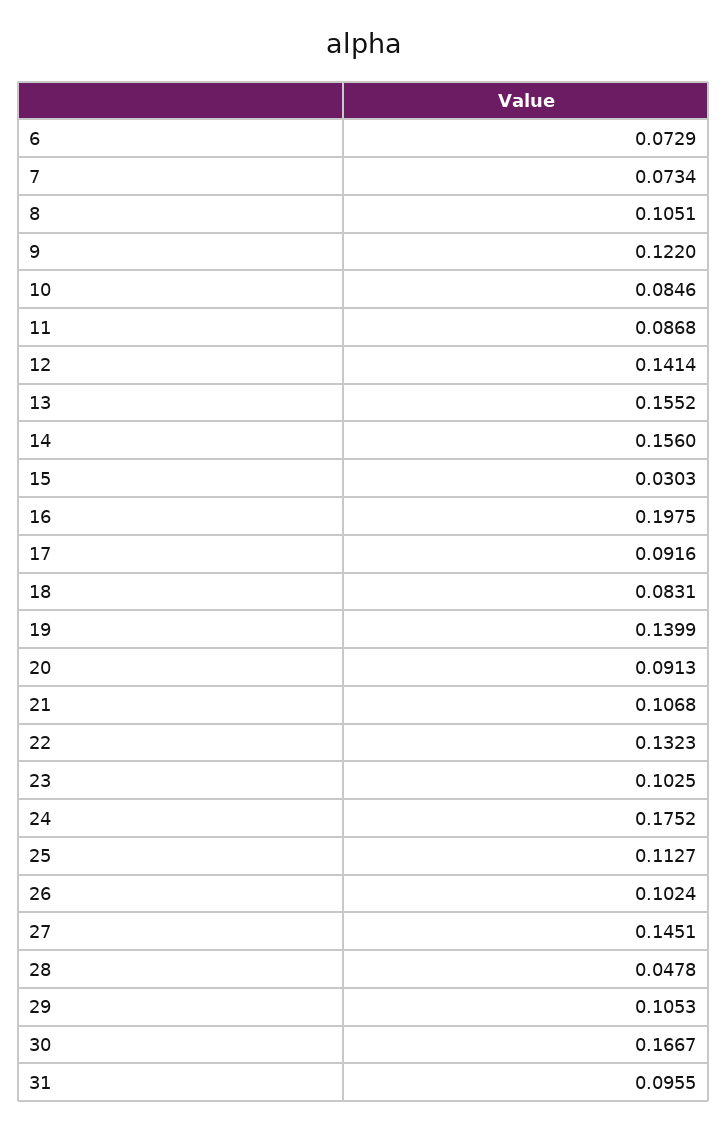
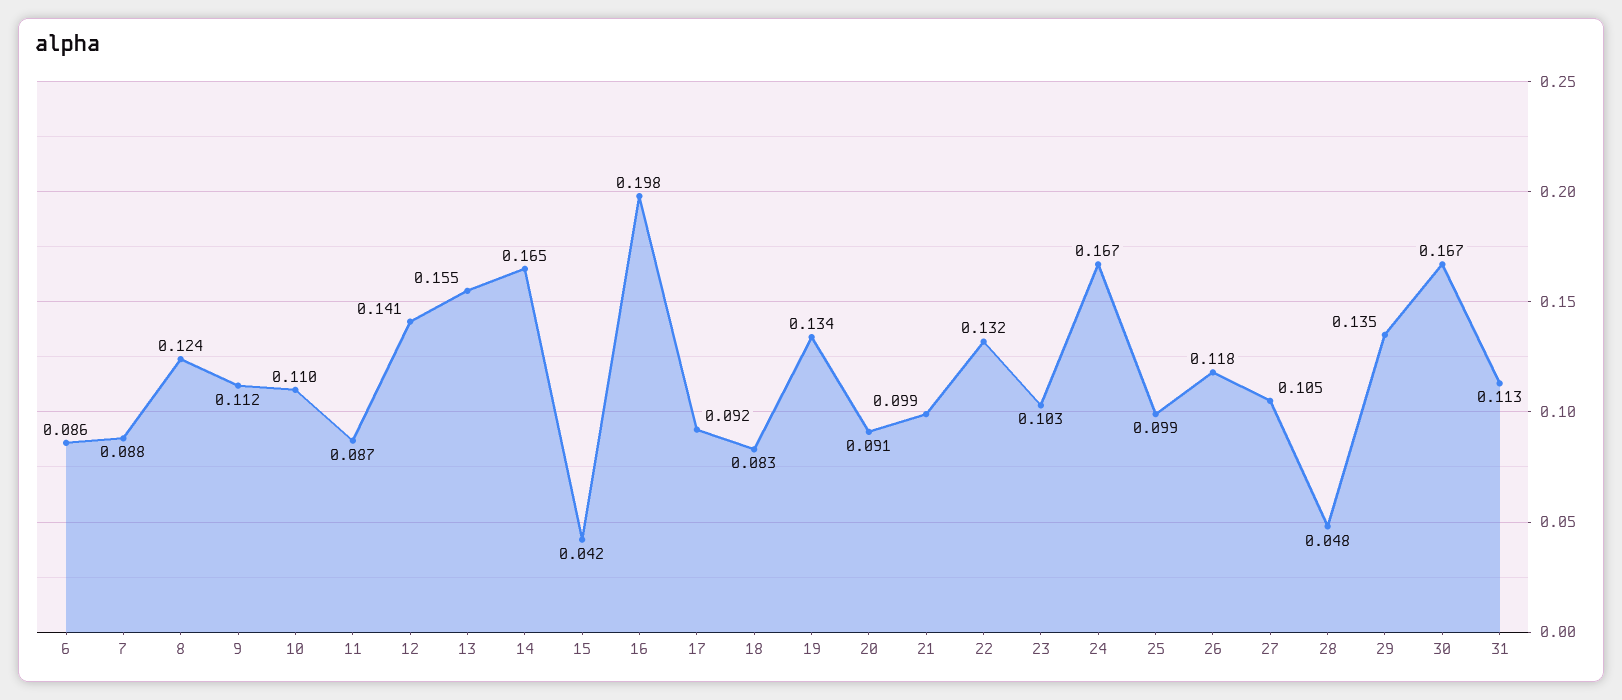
6: 0.0729 -> 0.086
7: 0.0734 -> 0.088
8: 0.1051 -> 0.124
9: 0.122 -> 0.112
10: 0.0846 -> 0.11
14: 0.156 -> 0.165
15: 0.0303 -> 0.042
19: 0.1399 -> 0.134
21: 0.1068 -> 0.099
24: 0.1752 -> 0.167
25: 0.1127 -> 0.099
26: 0.1024 -> 0.118
27: 0.1451 -> 0.105
29: 0.1053 -> 0.135
31: 0.0955 -> 0.113

